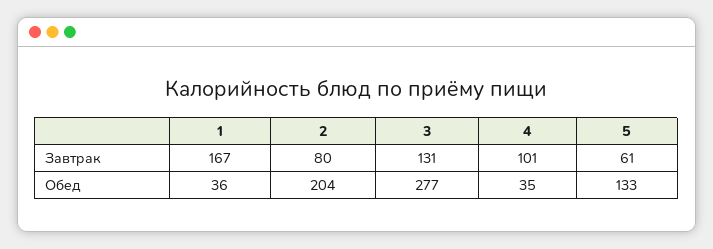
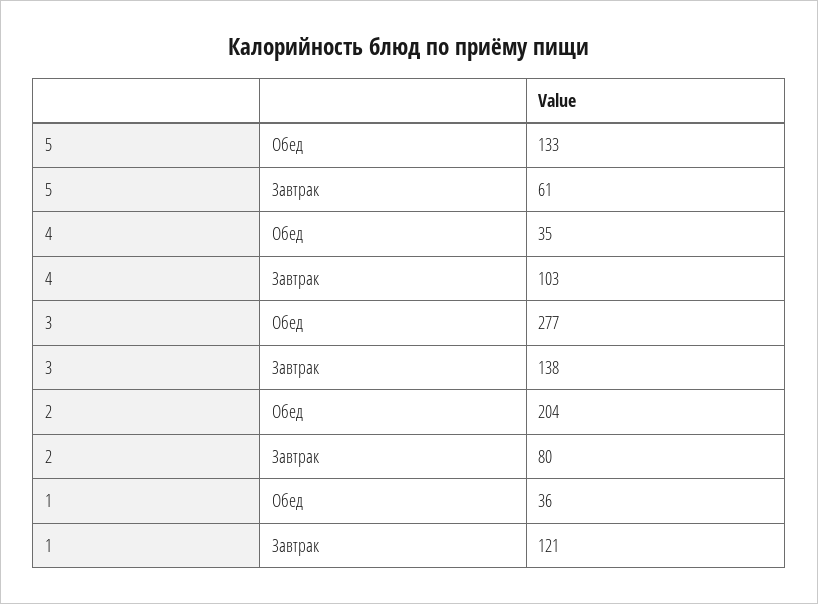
1, Завтрак: 167 -> 121
3, Завтрак: 131 -> 138
4, Завтрак: 101 -> 103

